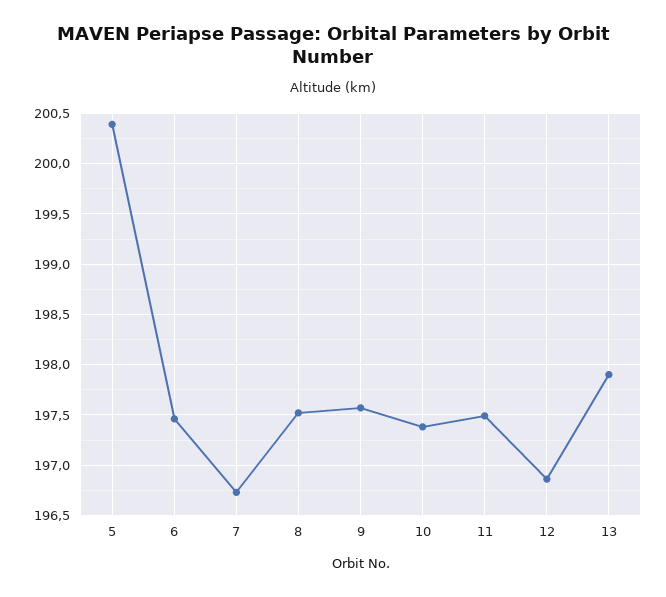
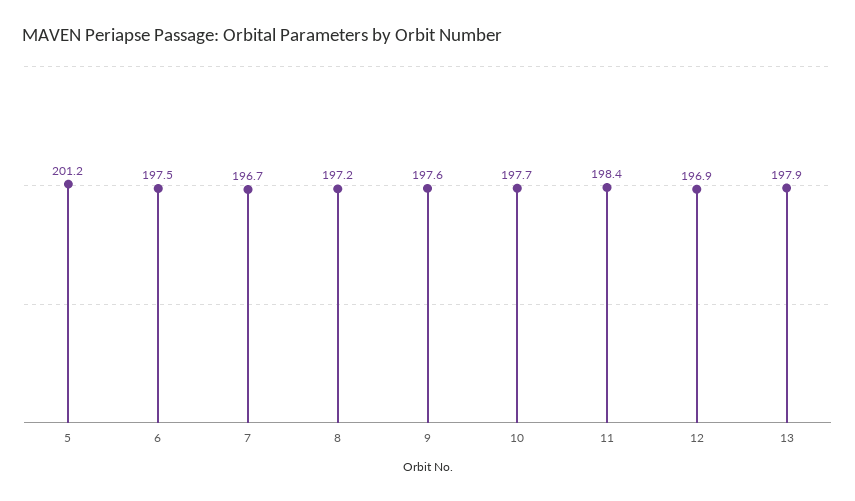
5: 200.4 -> 201.2
8: 197.5 -> 197.2
10: 197.4 -> 197.7
11: 197.5 -> 198.4

